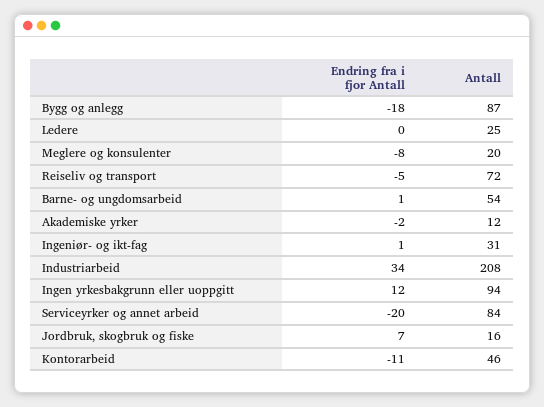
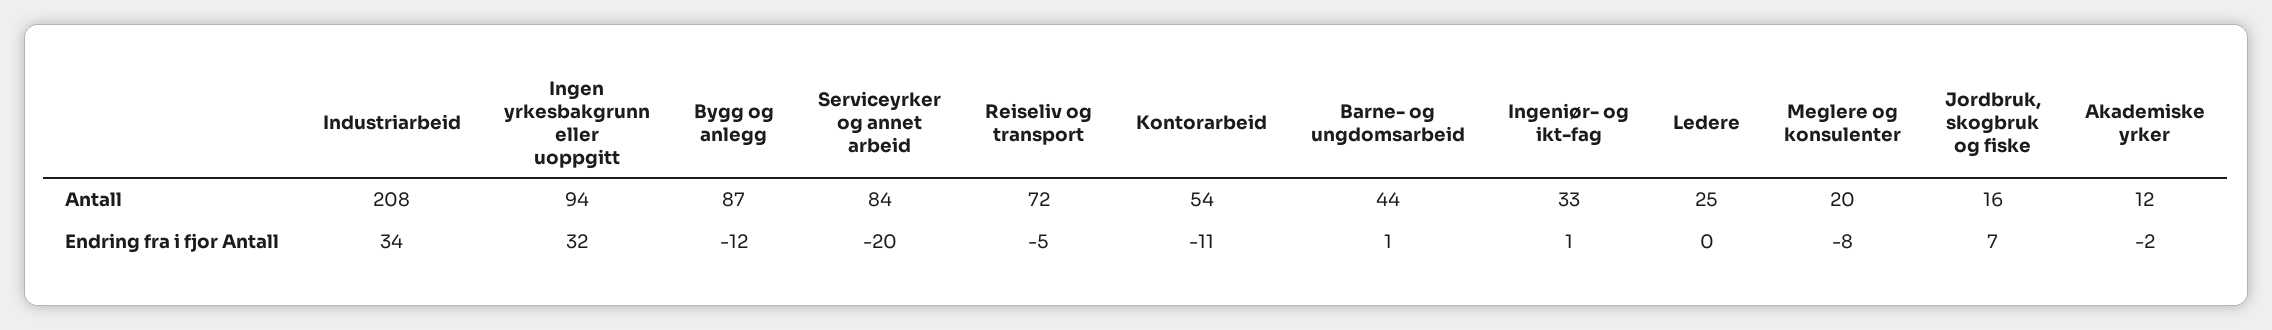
Endring fra i fjor Antall, Bygg og anlegg: -18 -> -12
Antall, Barne- og ungdomsarbeid: 54 -> 44
Antall, Ingeniør- og ikt-fag: 31 -> 33
Endring fra i fjor Antall, Ingen yrkesbakgrunn eller uoppgitt: 12 -> 32
Antall, Kontorarbeid: 46 -> 54

